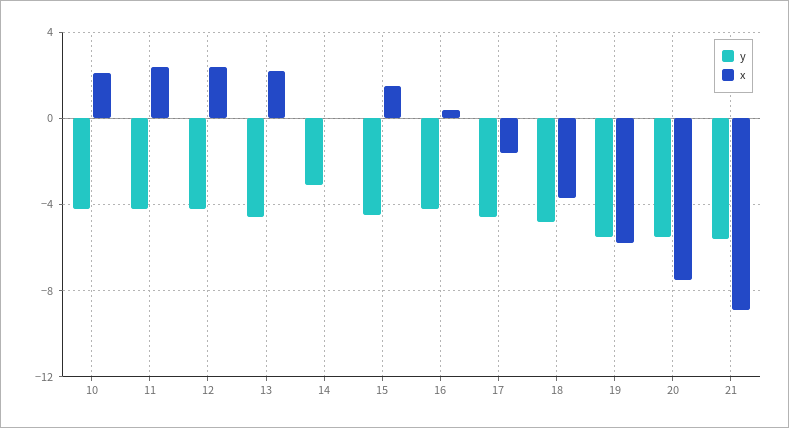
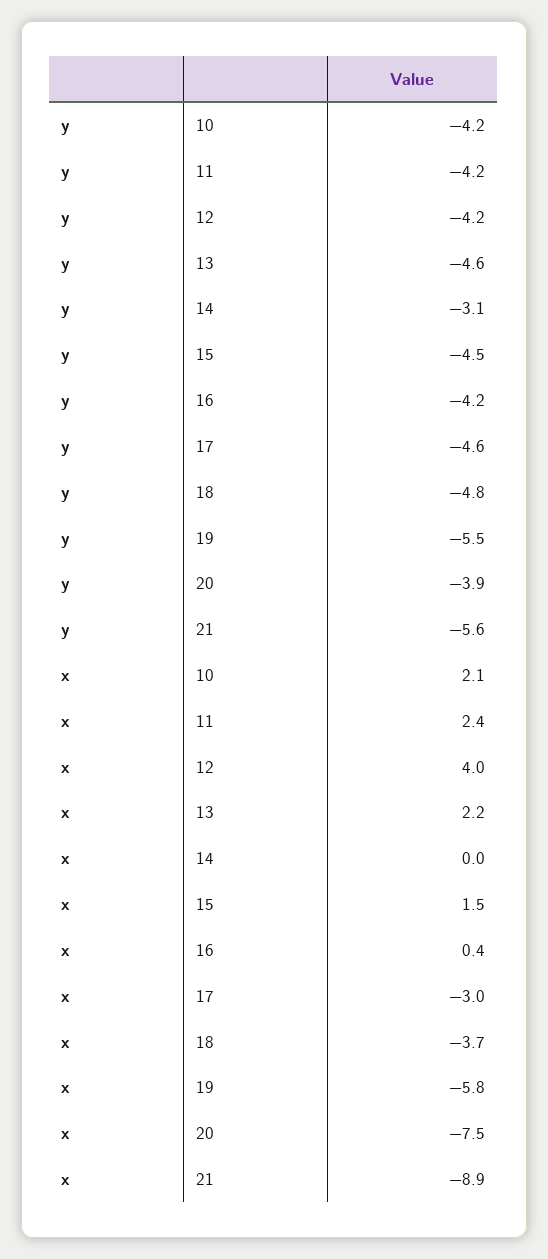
x, 12: 2.5 -> 4
x, 17: -1.5 -> -3
y, 20: -5.5 -> -3.9

